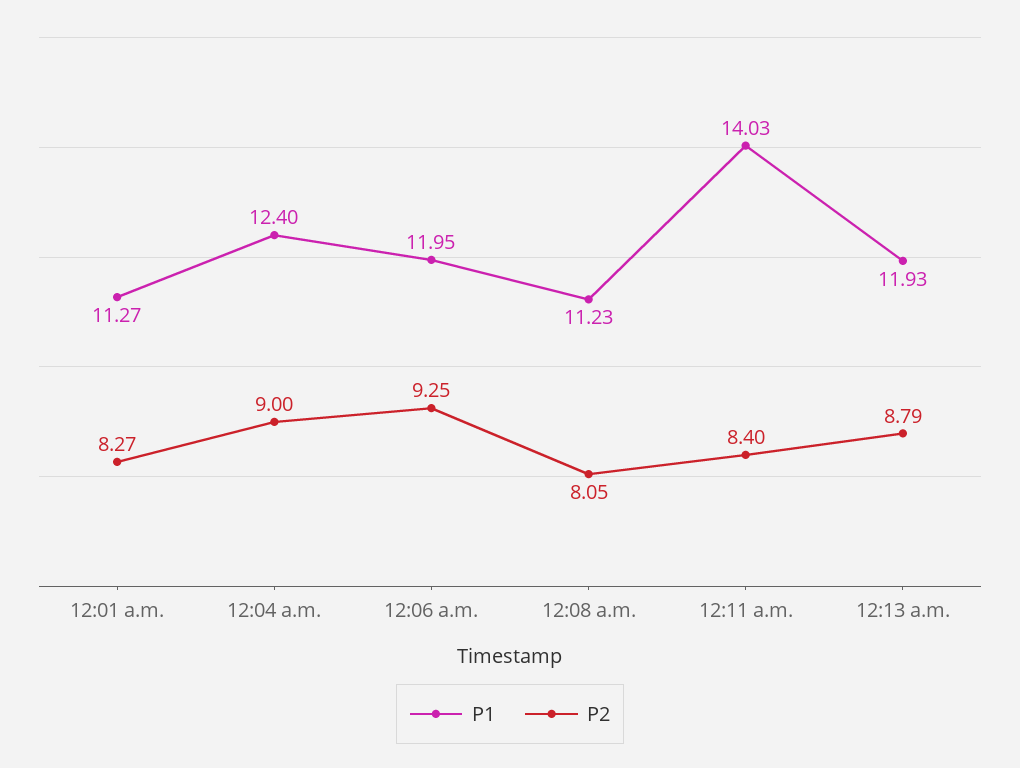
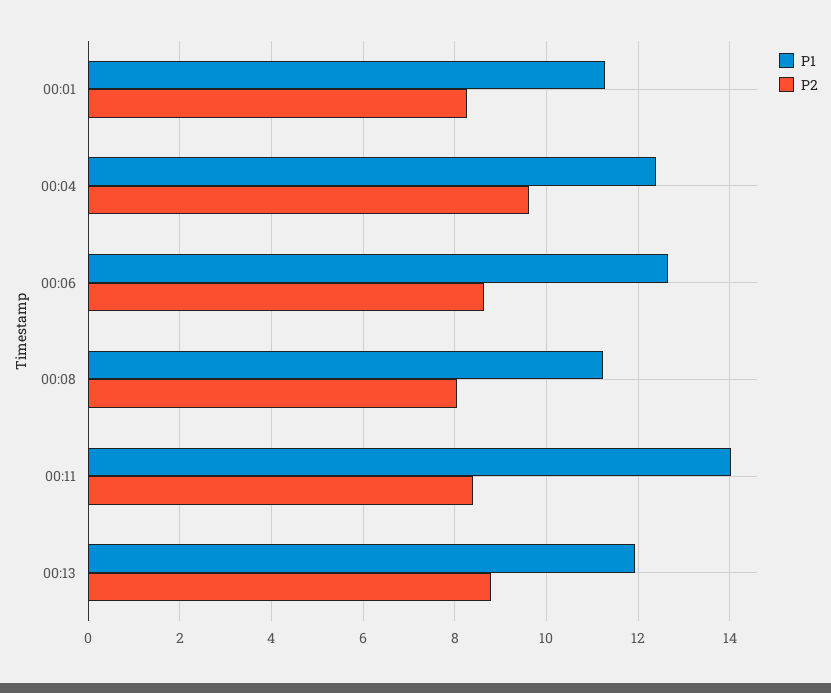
P2, 12:04 a.m.: 9 -> 9.6
P1, 12:06 a.m.: 11.95 -> 12.6
P2, 12:06 a.m.: 9.25 -> 8.6

